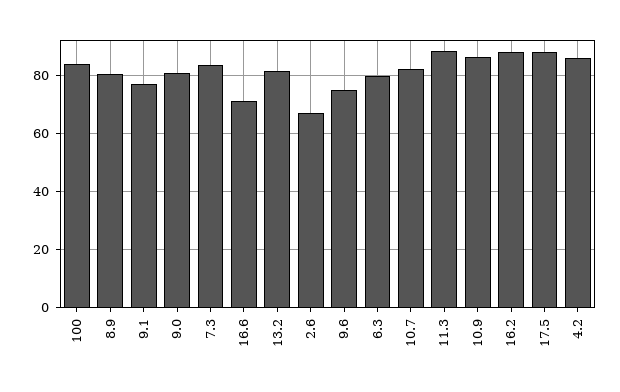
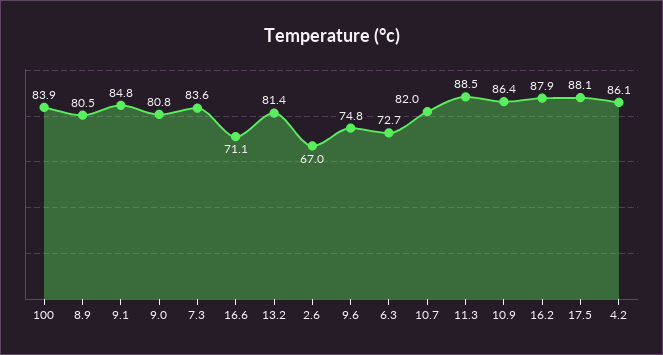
9.1: 77.5 -> 84.8
6.3: 80 -> 72.7

